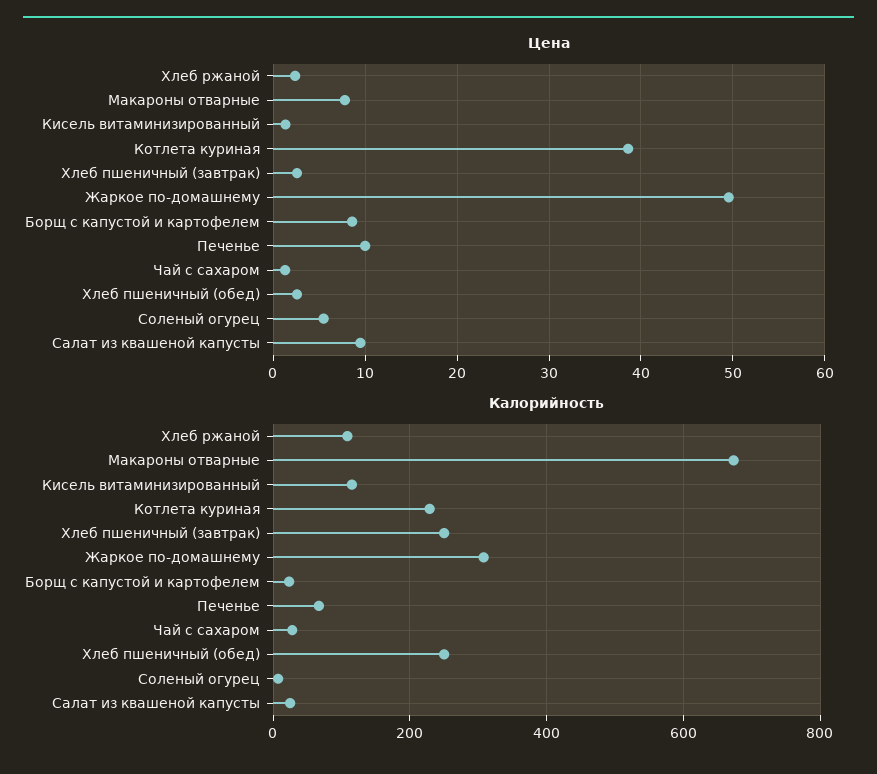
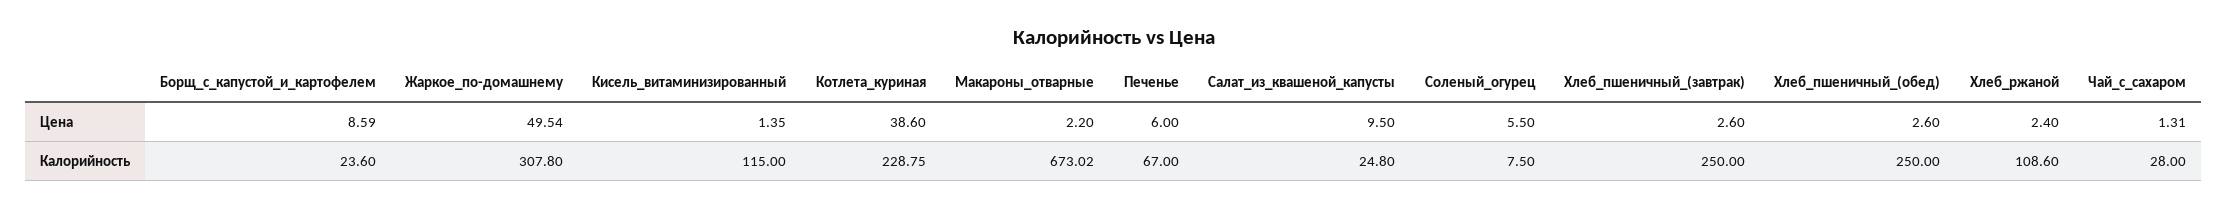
Цена, Макароны отварные: 8 -> 2.2
Цена, Печенье: 10 -> 6

